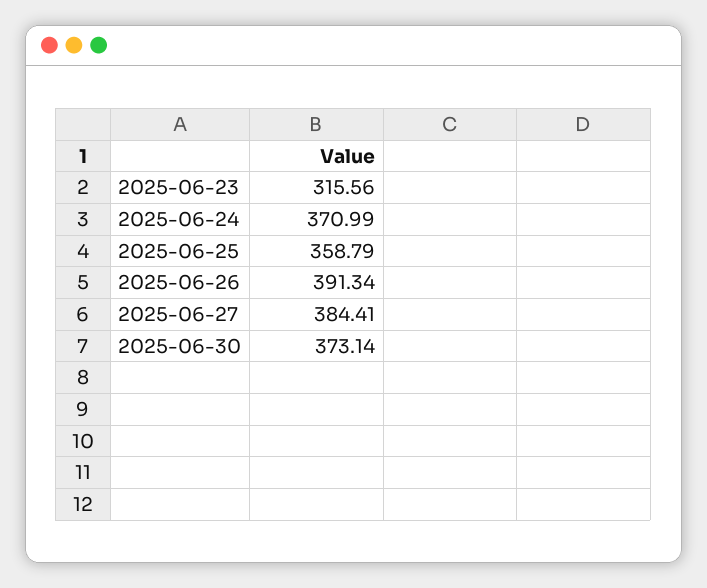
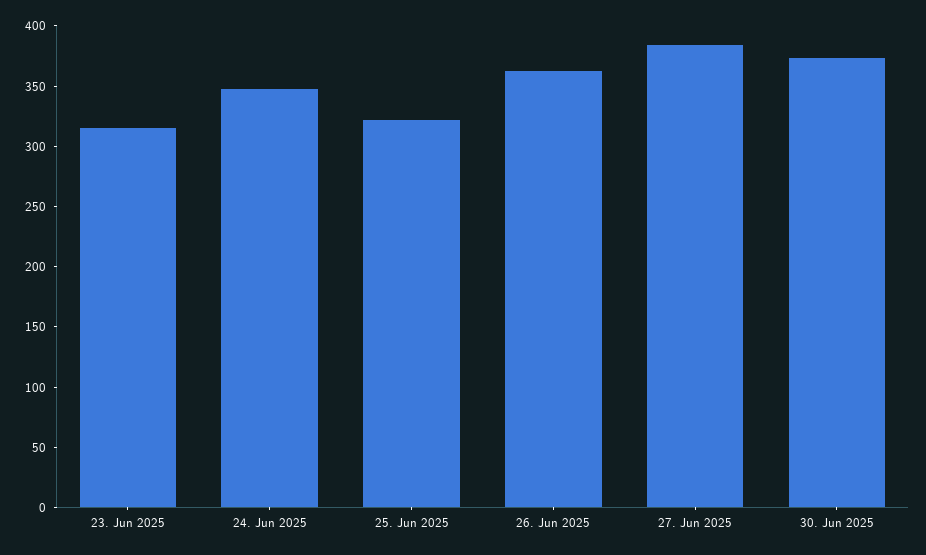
2025-06-24: 370.99 -> 350
2025-06-25: 358.79 -> 320
2025-06-26: 391.34 -> 360

